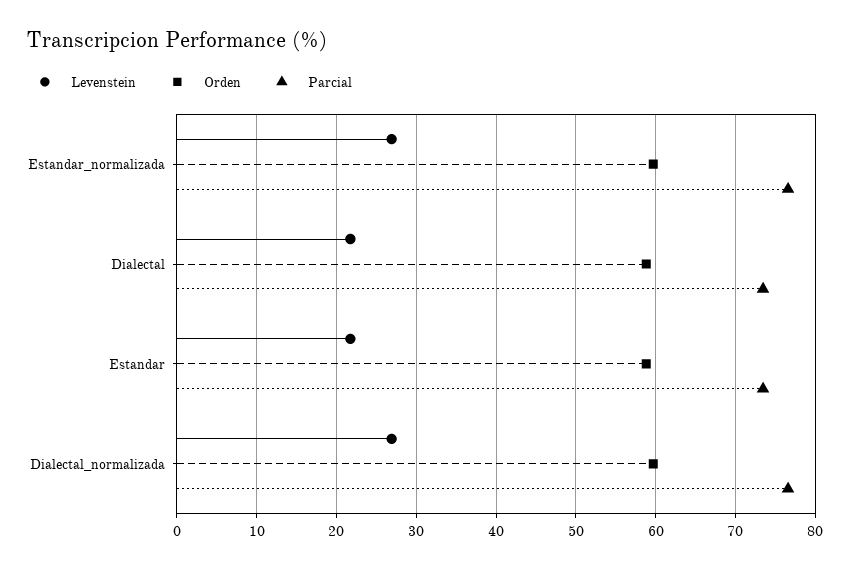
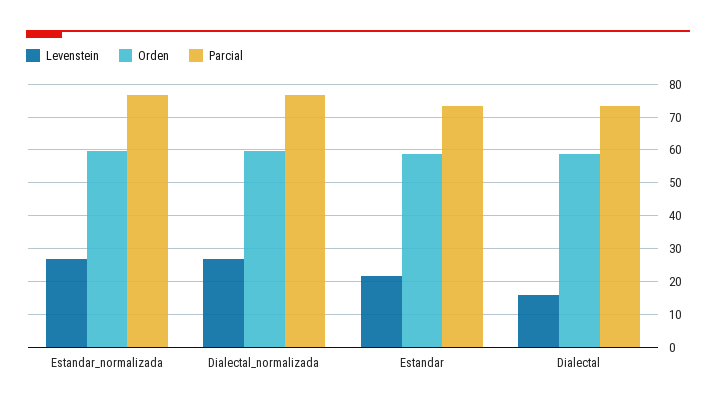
Levenstein, Dialectal: 22 -> 16

